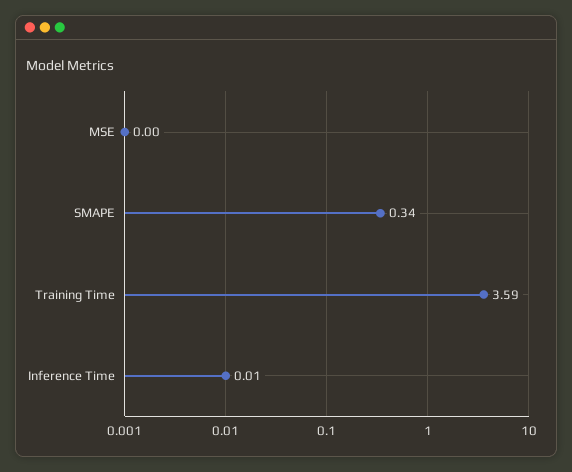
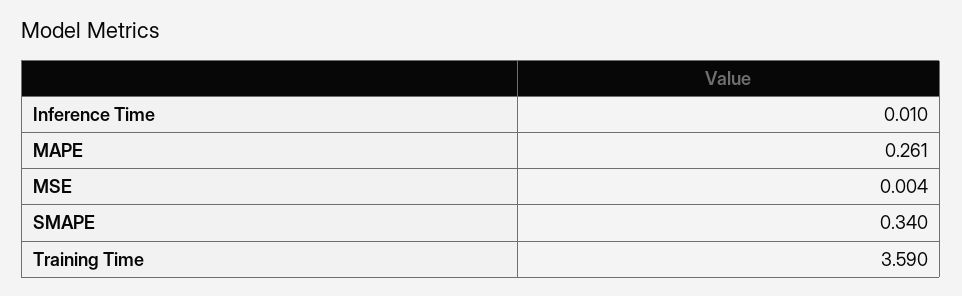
MAPE: none -> 0.261

